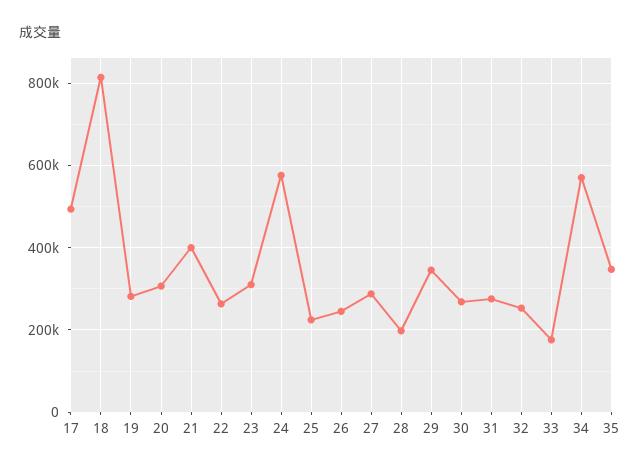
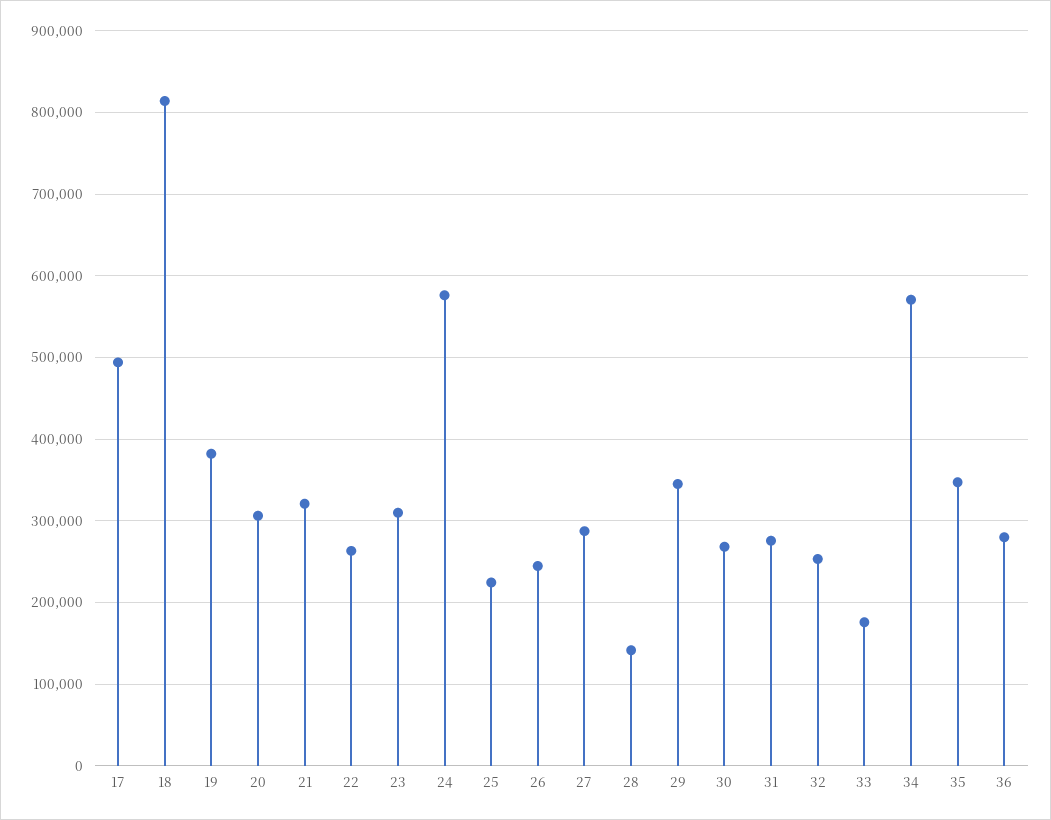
19: 280000 -> 380000
21: 400000 -> 320000
28: 200000 -> 140000
36: none -> 280000

